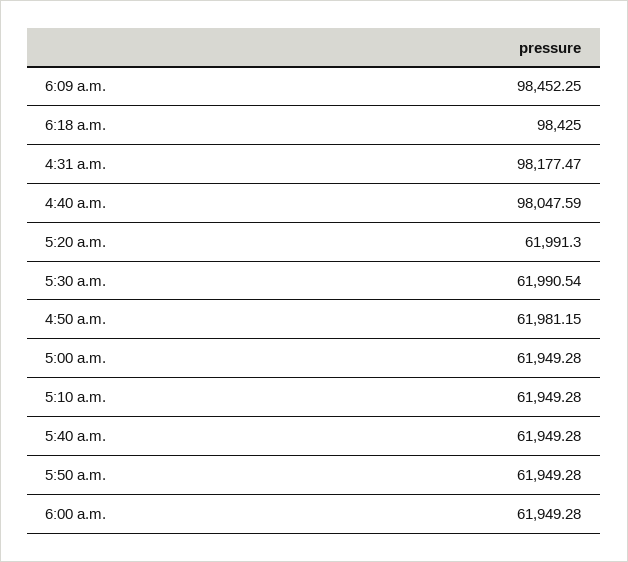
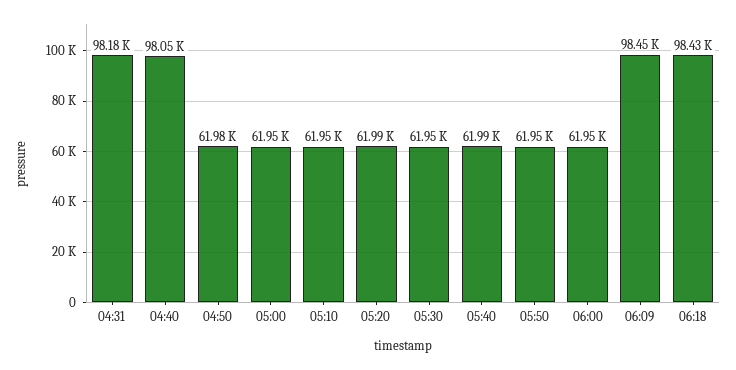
5:30 a.m.: 61990.54 -> 61950
5:40 a.m.: 61949.28 -> 61990

